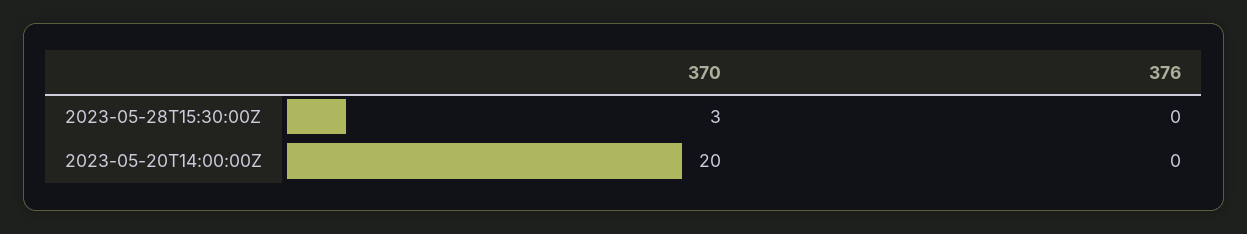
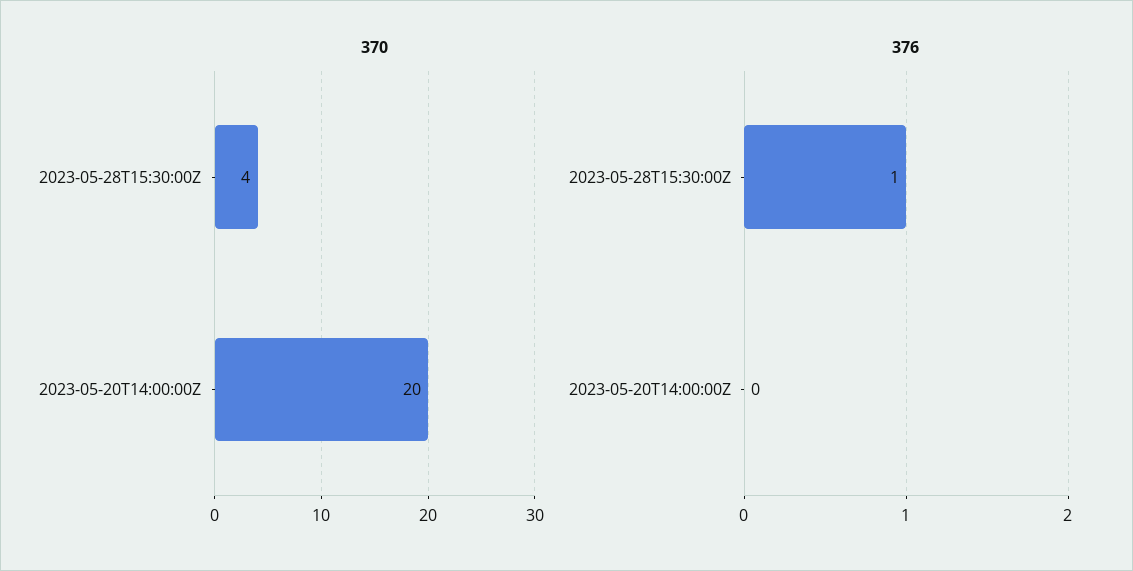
370, 2023-05-28T15:30:00Z: 3 -> 4
376, 2023-05-28T15:30:00Z: 0 -> 1

